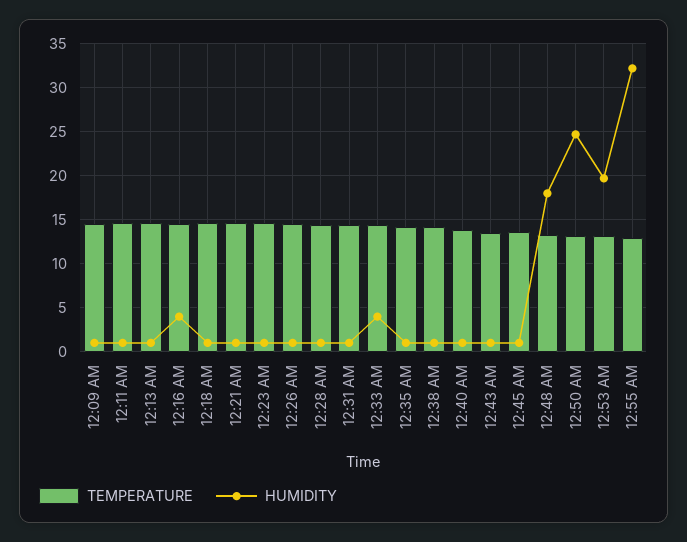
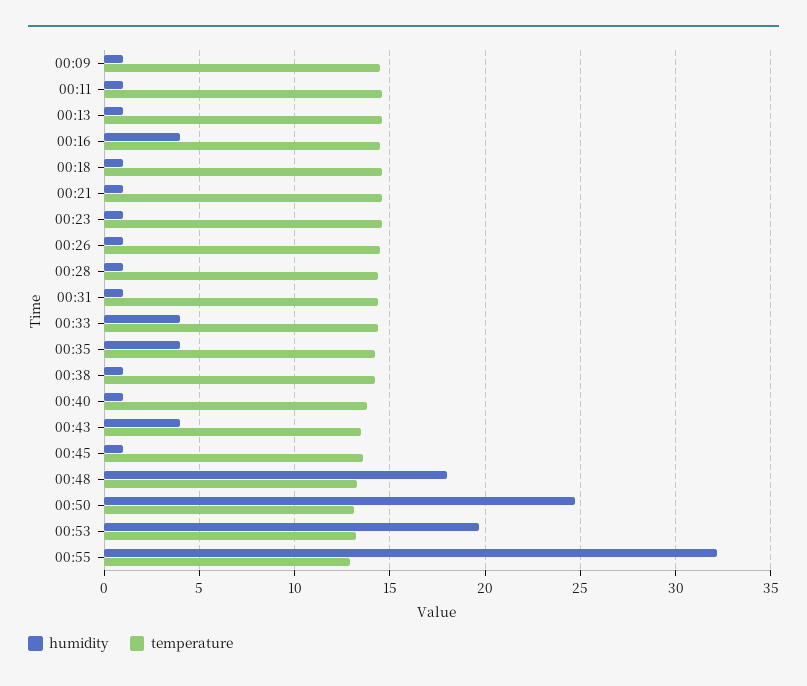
HUMIDITY, 12:35 AM: 1 -> 4
HUMIDITY, 12:43 AM: 1 -> 4

